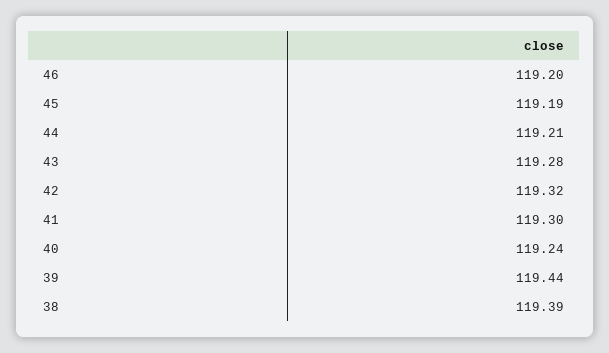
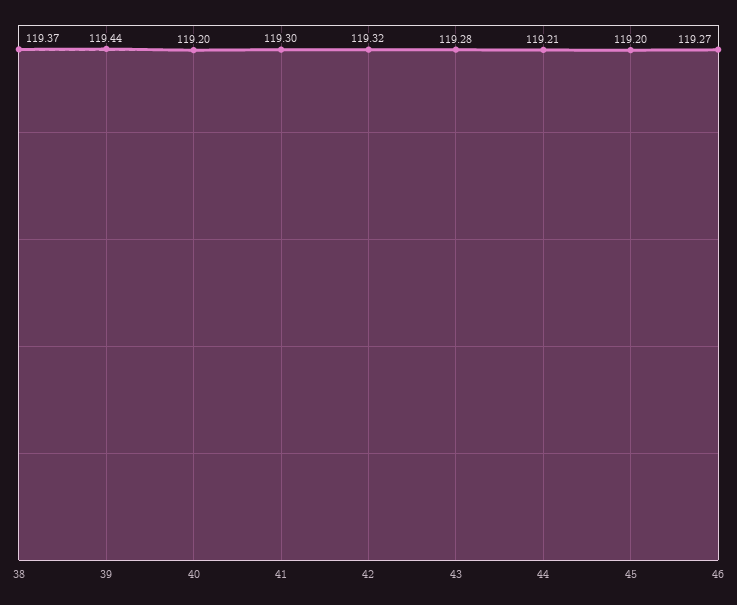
46: 119.2 -> 119.27
45: 119.19 -> 119.2
40: 119.24 -> 119.2
38: 119.39 -> 119.37

